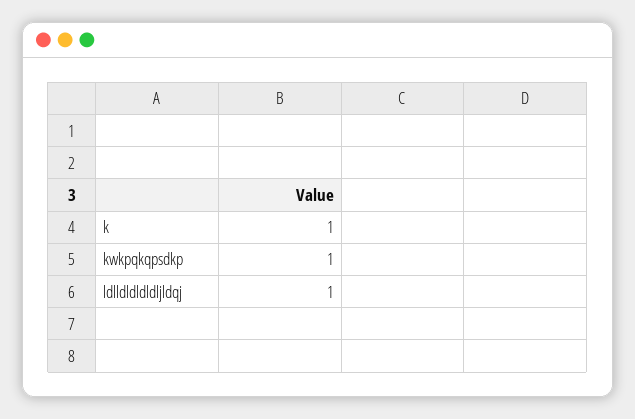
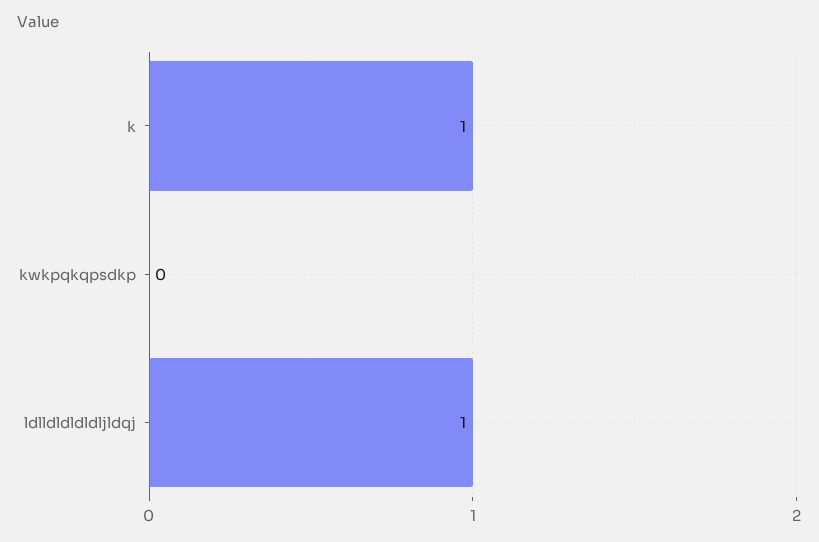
kwkpqkqpsdkp: 1 -> 0

